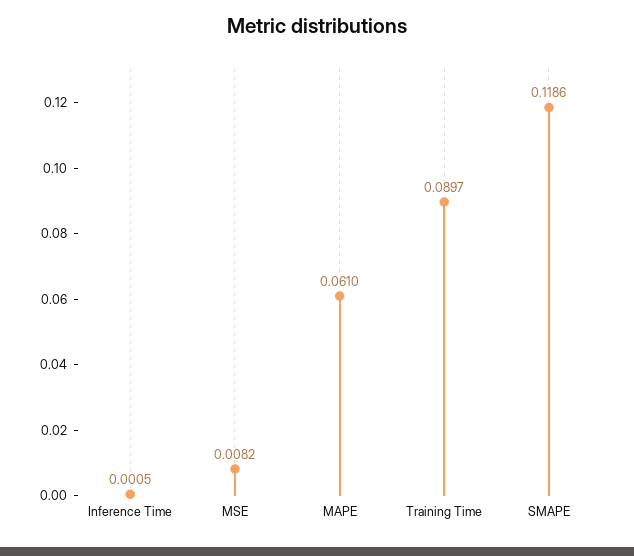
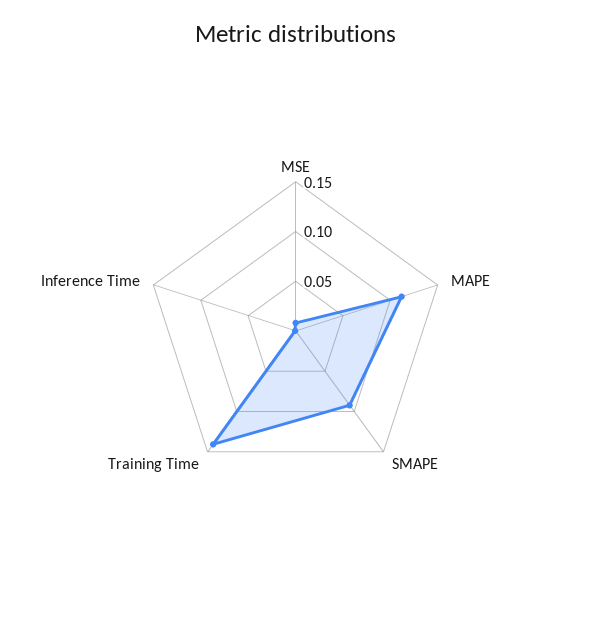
MAPE: 0.061 -> 0.11
Training Time: 0.0897 -> 0.14
SMAPE: 0.1186 -> 0.09

